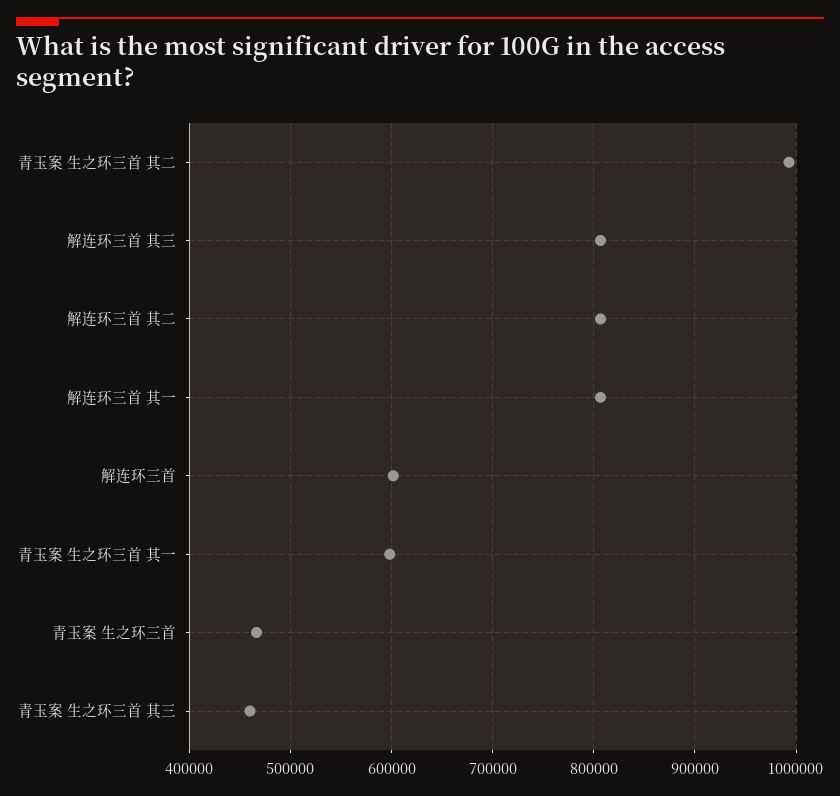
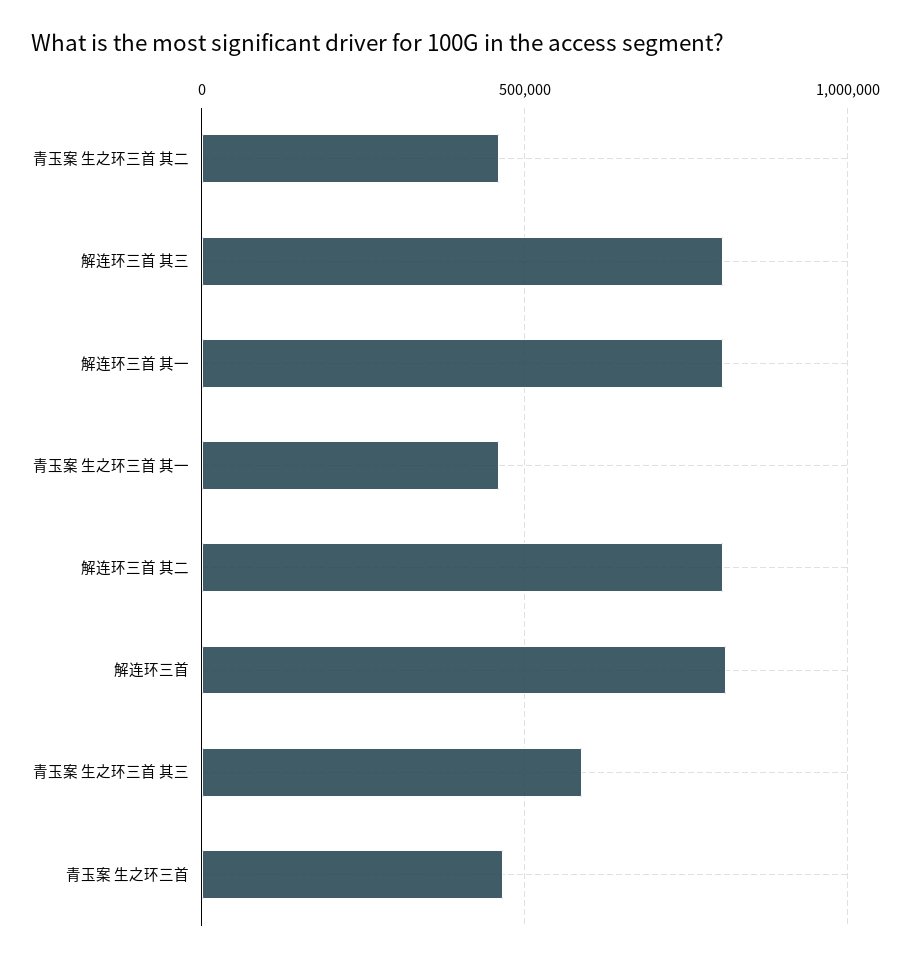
青玉案 生之环三首 其二: 990000 -> 450000
解连环三首: 600000 -> 800000
青玉案 生之环三首 其一: 600000 -> 450000
青玉案 生之环三首 其三: 460000 -> 600000

